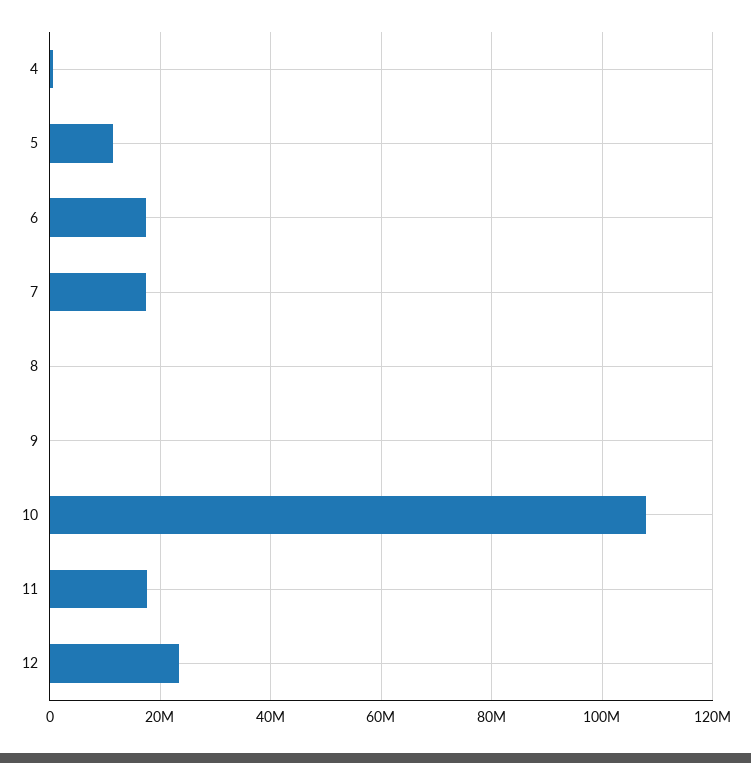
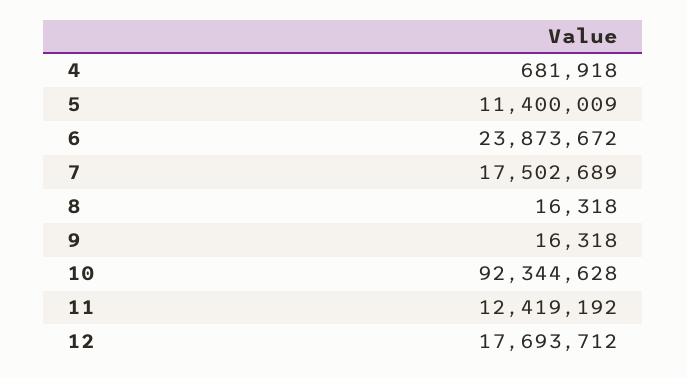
6: 18000000 -> 23873672
10: 108000000 -> 92344628
11: 18000000 -> 12419192
12: 24000000 -> 17693712

